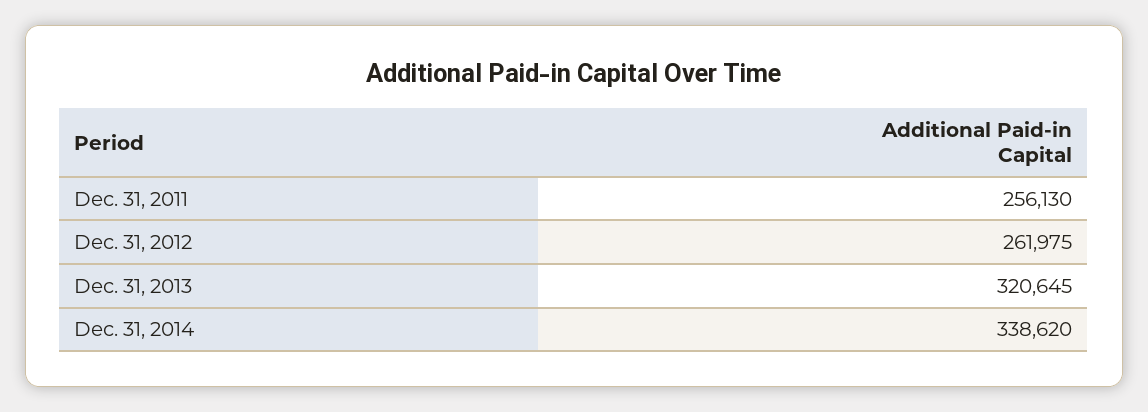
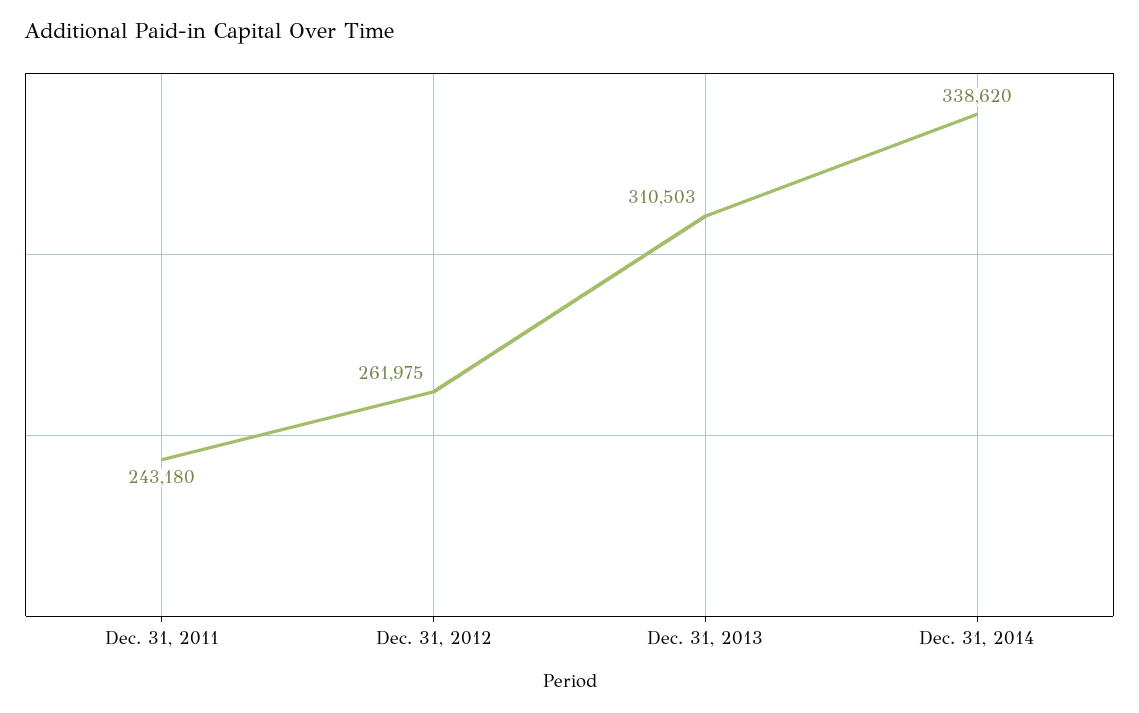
Dec. 31, 2011: 256130 -> 243180
Dec. 31, 2013: 320645 -> 310503

